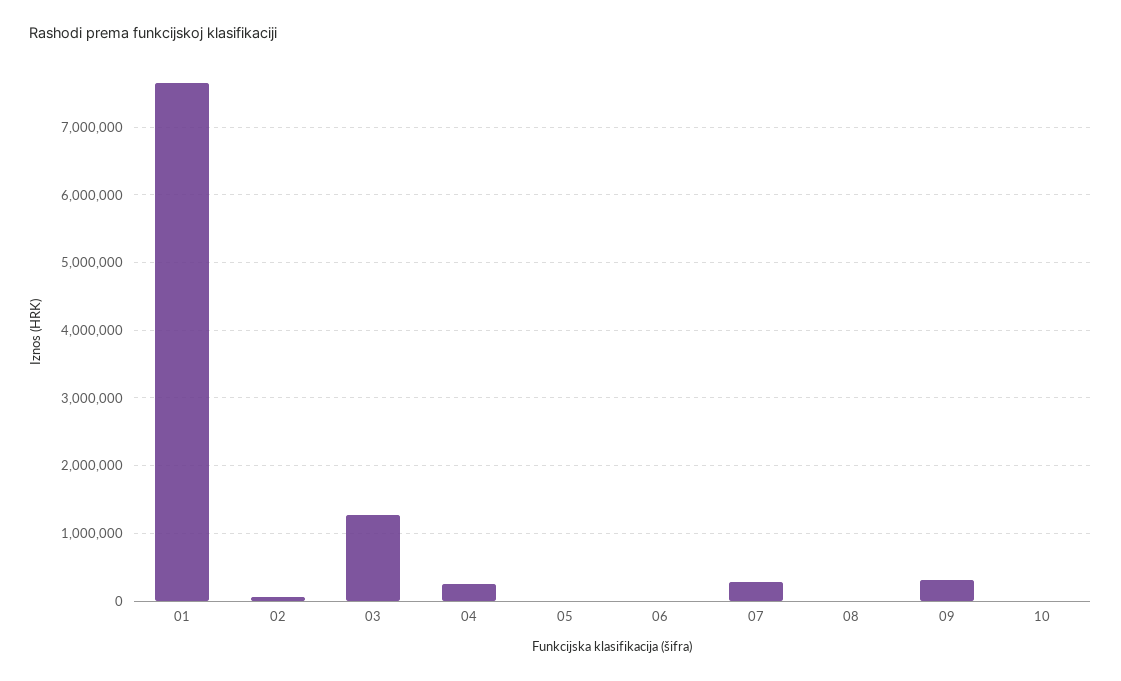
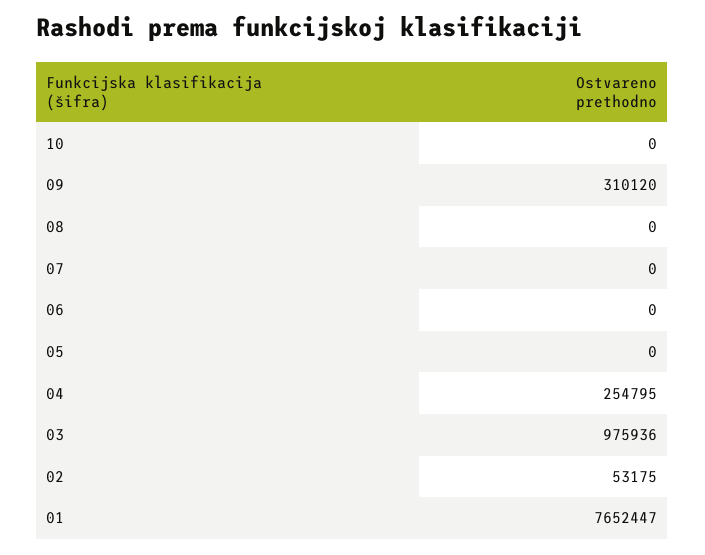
03: 1300000 -> 975936
07: 300000 -> 0

